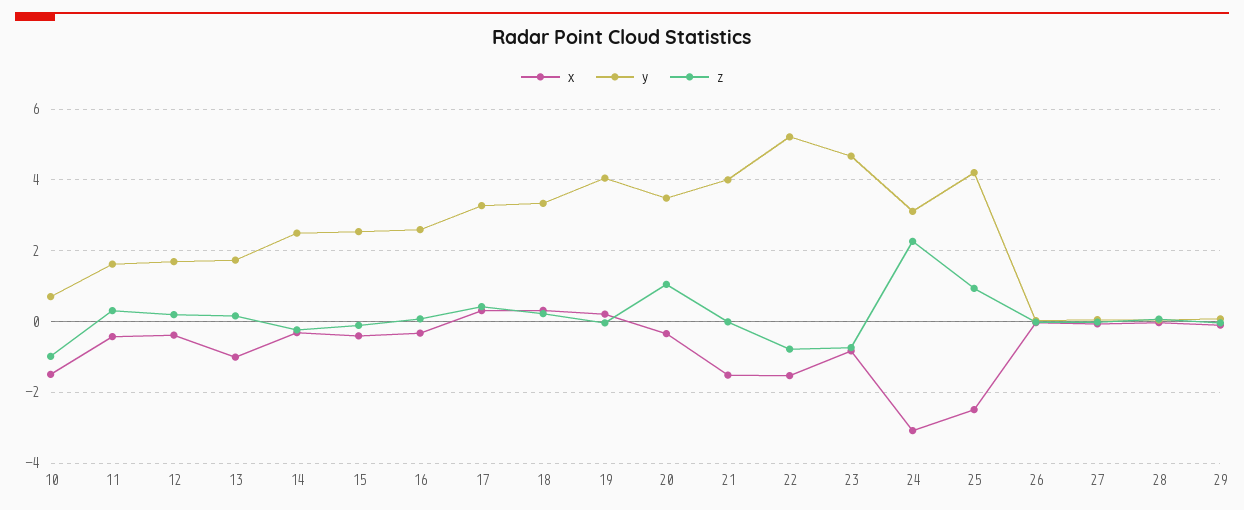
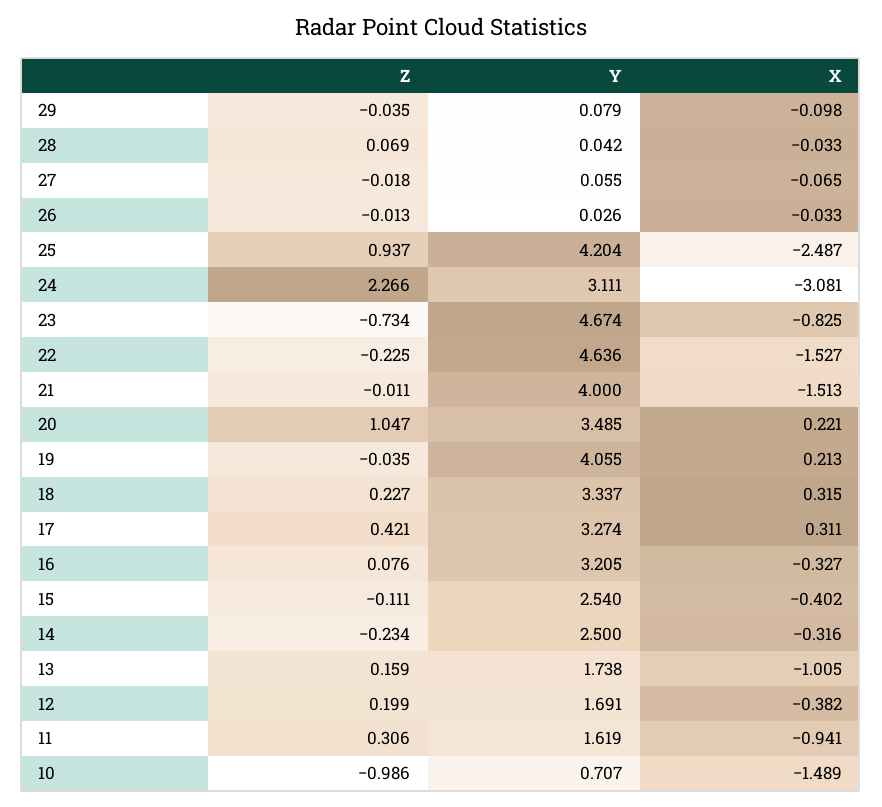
x, 11: -0.4 -> -0.941
y, 16: 2.6 -> 3.205
x, 20: -0.4 -> 0.221
y, 22: 5.2 -> 4.636
z, 22: -0.8 -> -0.225

